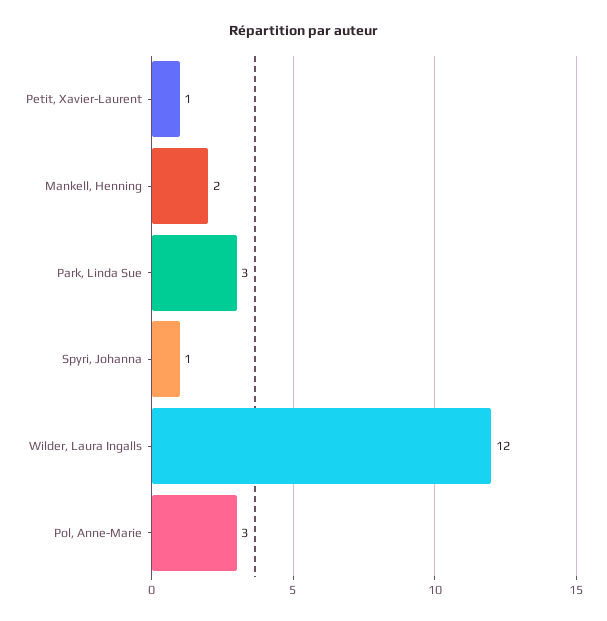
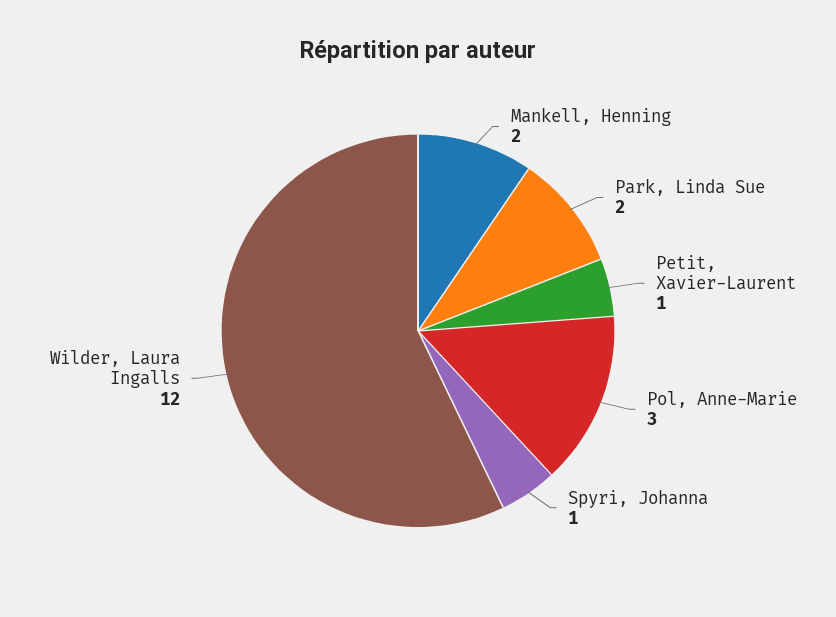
Park, Linda Sue: 3 -> 2

